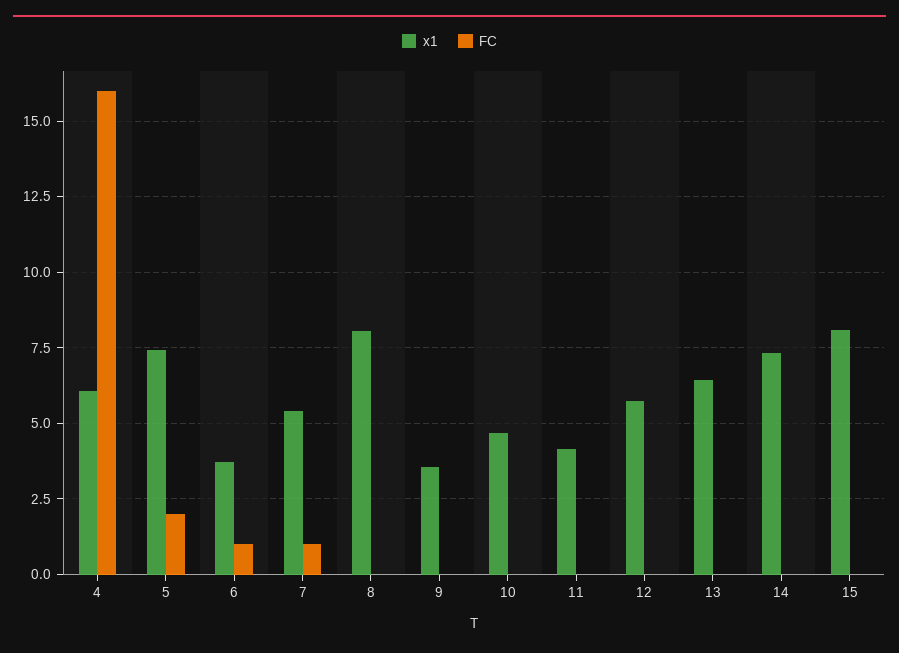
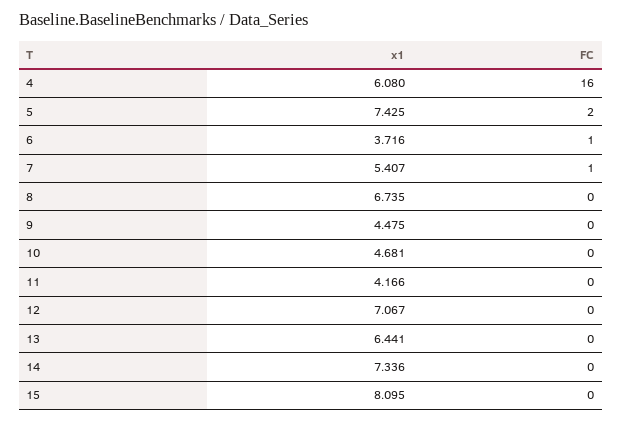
x1, 8: 8 -> 6.735
x1, 9: 3.5 -> 4.475
x1, 12: 5.75 -> 7.067

